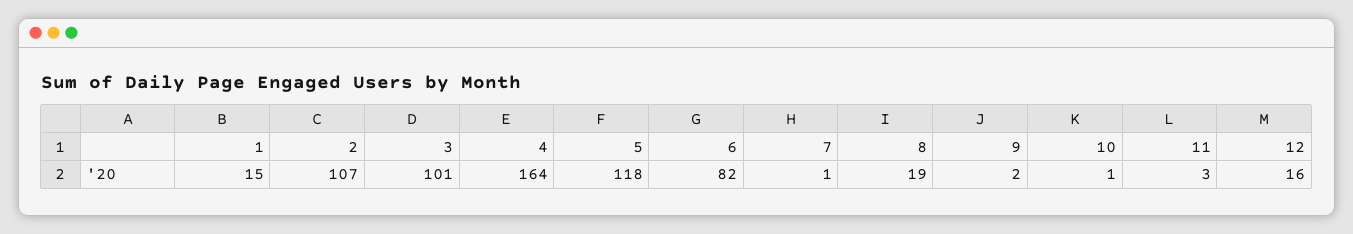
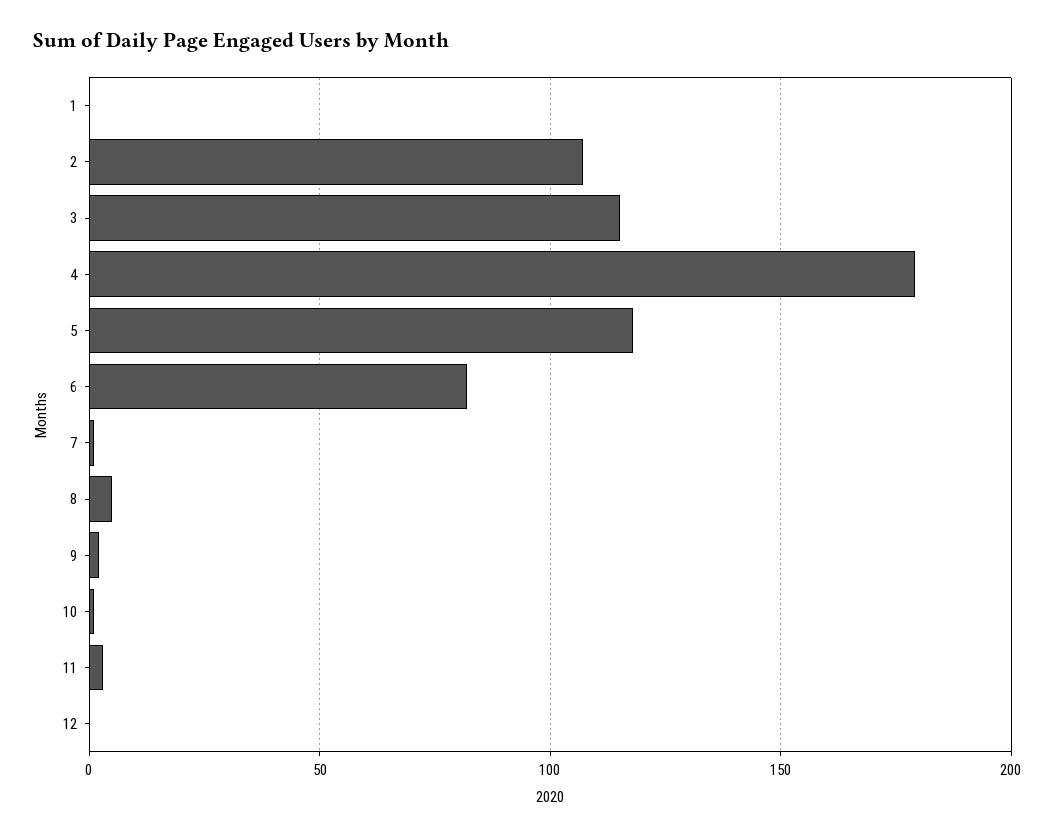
1: 15 -> 0
3: 101 -> 115
4: 164 -> 180
8: 19 -> 5
12: 16 -> 0

